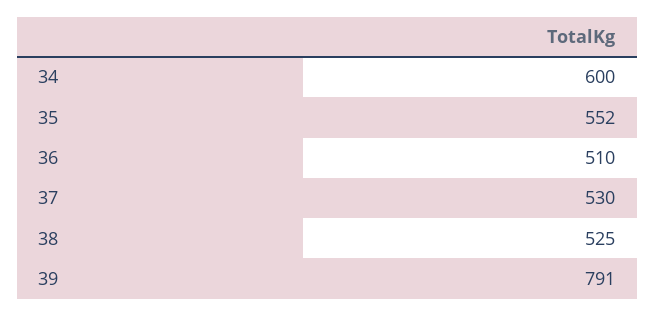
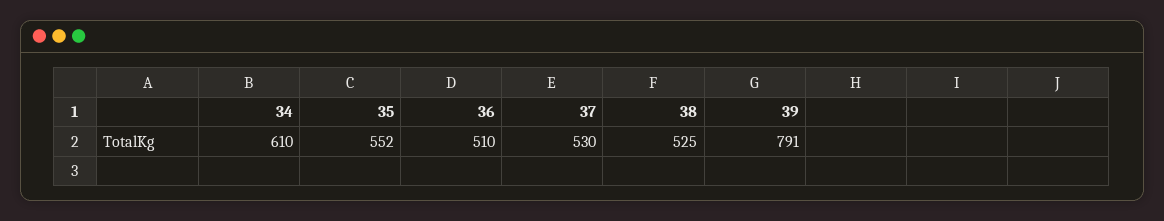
34: 600 -> 610

